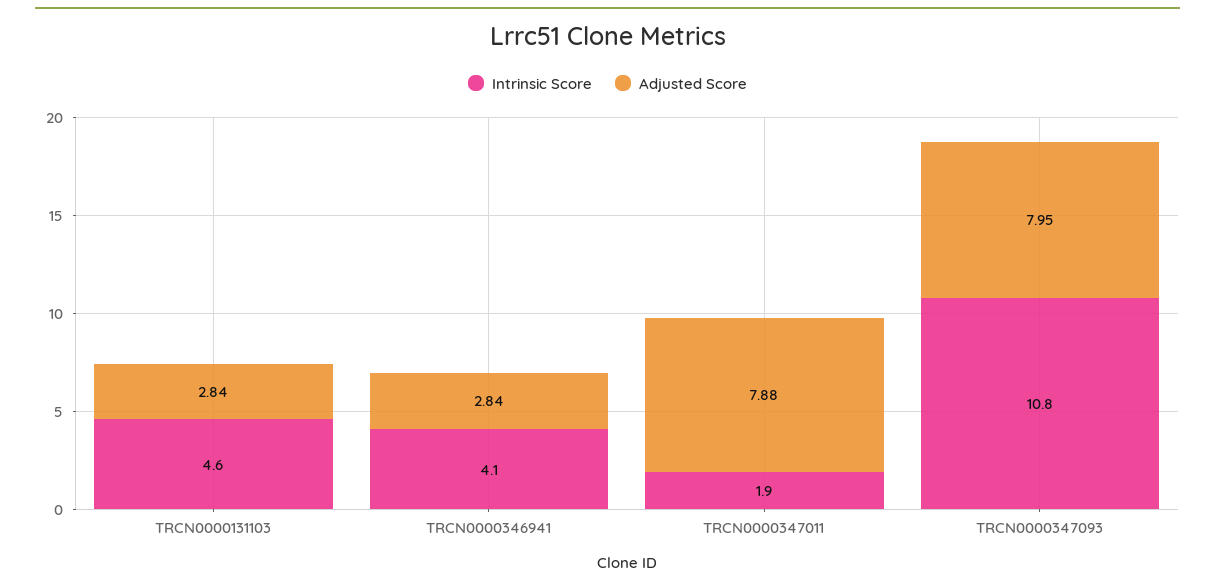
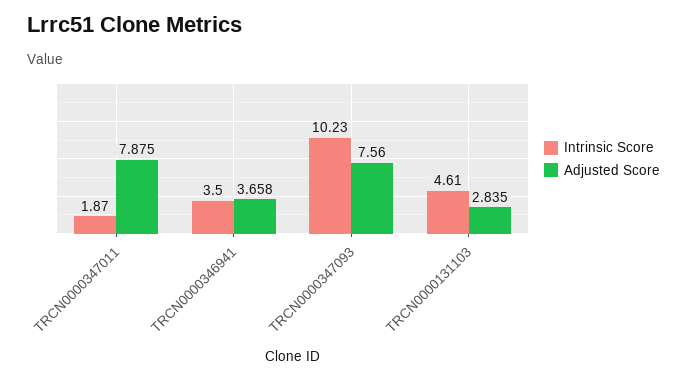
Intrinsic Score, TRCN0000346941: 4.1 -> 3.5
Adjusted Score, TRCN0000346941: 2.84 -> 3.658
Intrinsic Score, TRCN0000347093: 10.8 -> 10.23
Adjusted Score, TRCN0000347093: 7.95 -> 7.56

